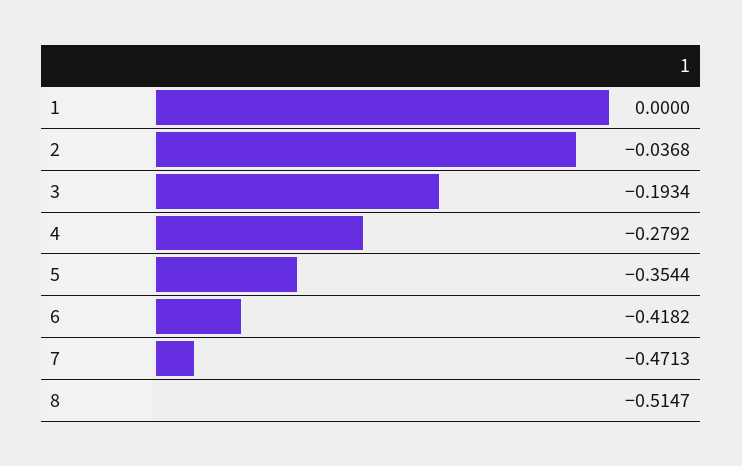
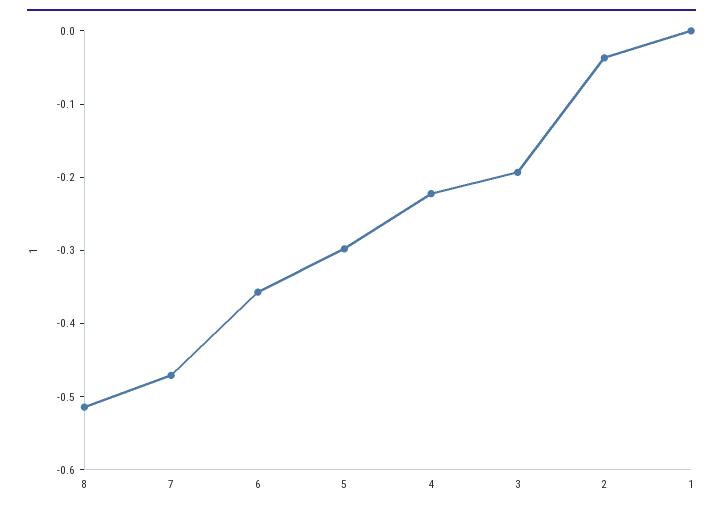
4: -0.2792 -> -0.22
5: -0.3544 -> -0.3
6: -0.4182 -> -0.36

